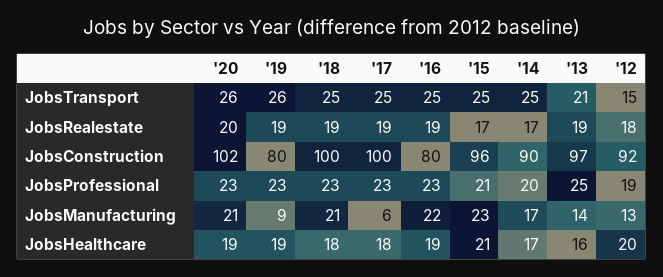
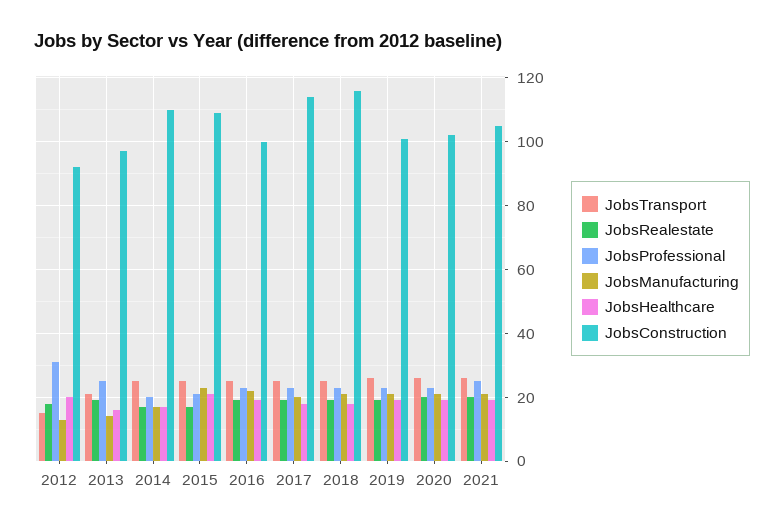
JobsConstruction, '19: 80 -> 100
JobsConstruction, '18: 100 -> 115
JobsConstruction, '17: 100 -> 115
JobsConstruction, '16: 80 -> 100
JobsConstruction, '15: 96 -> 110
JobsConstruction, '14: 90 -> 110
JobsProfessional, '12: 19 -> 30
JobsManufacturing, '19: 9 -> 20
JobsManufacturing, '17: 6 -> 20
JobsTransport, 2021: none -> 25
JobsRealestate, 2021: none -> 20
JobsProfessional, 2021: none -> 25
JobsManufacturing, 2021: none -> 20
JobsHealthcare, 2021: none -> 20
JobsConstruction, 2021: none -> 105

